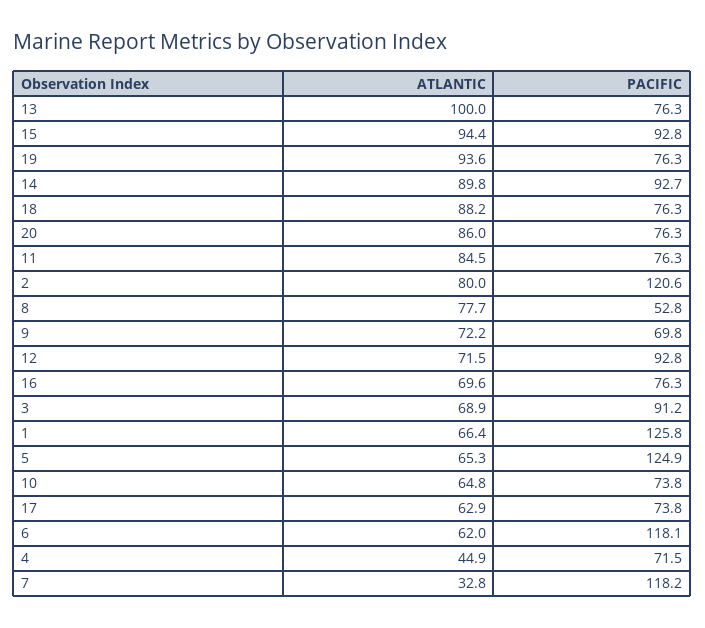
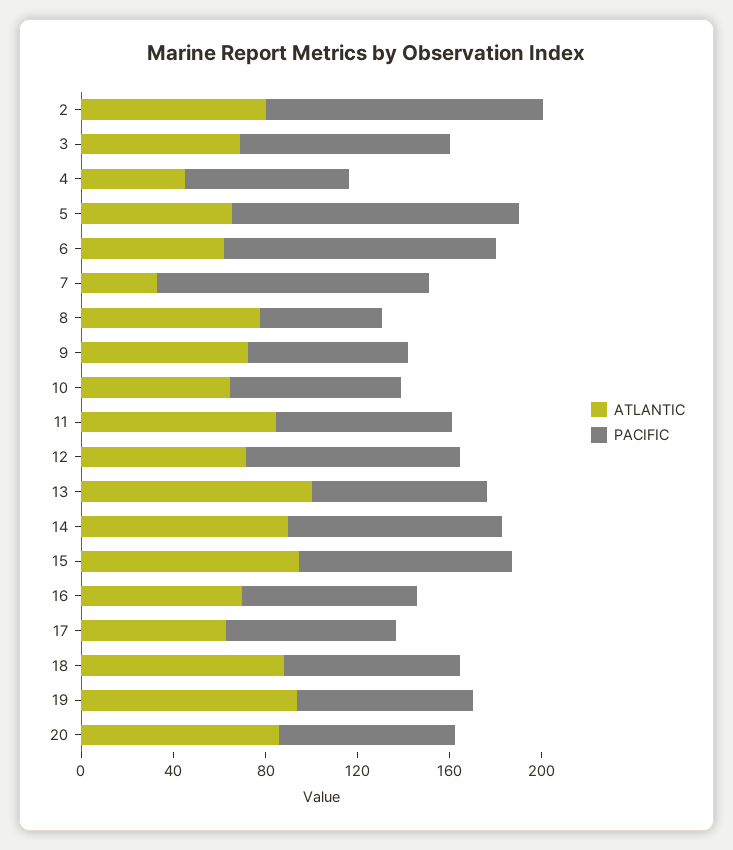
ATLANTIC, 1: 66.4 -> none
PACIFIC, 1: 125.8 -> none

